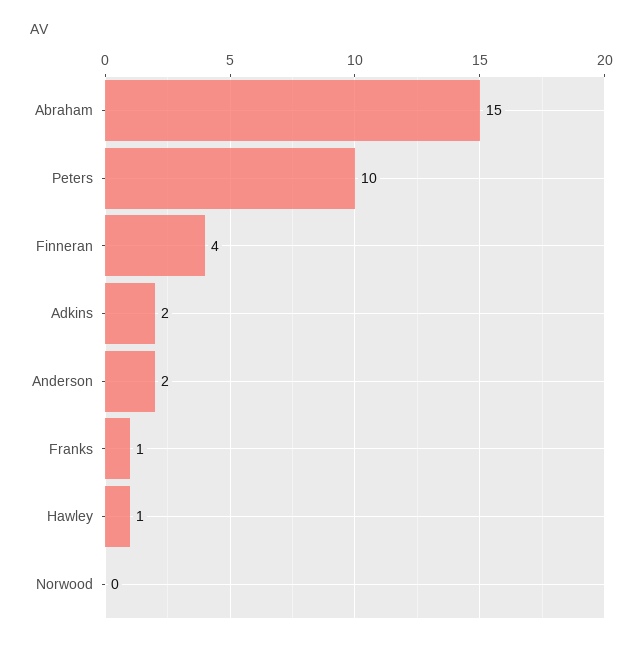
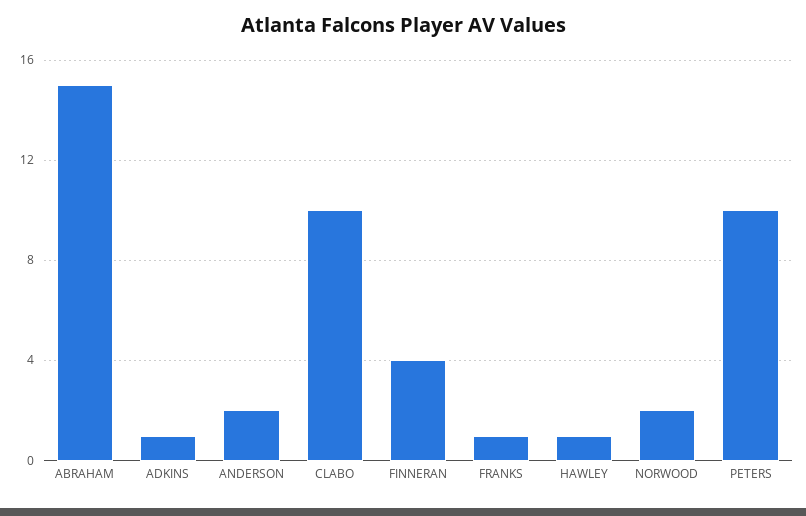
Adkins: 2 -> 1
Norwood: 0 -> 2
CLABO: none -> 10

